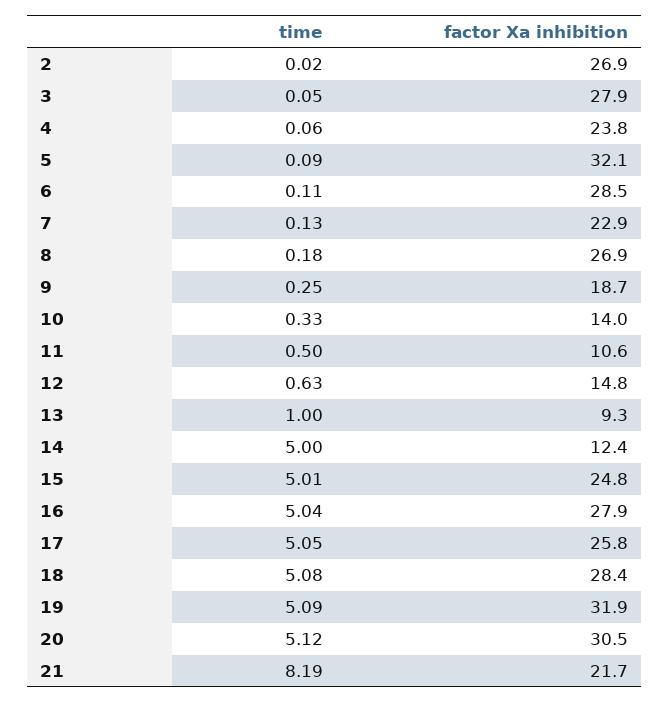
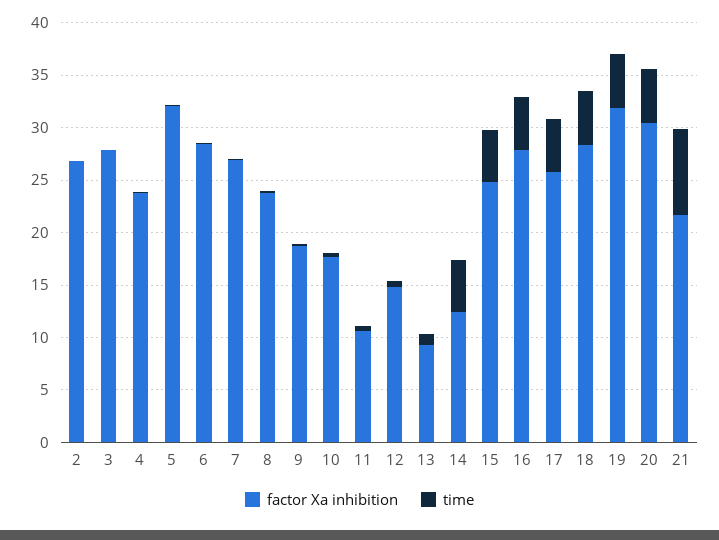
factor Xa inhibition, 7: 22.9 -> 27
factor Xa inhibition, 8: 26.9 -> 24
factor Xa inhibition, 10: 14 -> 18

